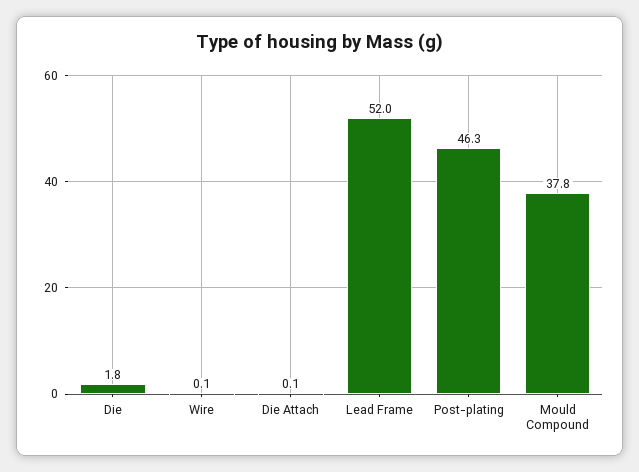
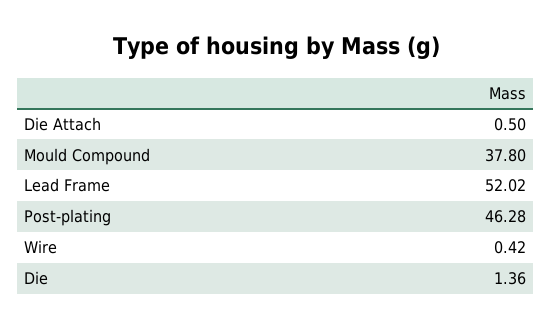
Die: 1.8 -> 1.36
Wire: 0.1 -> 0.42
Die Attach: 0.1 -> 0.5

